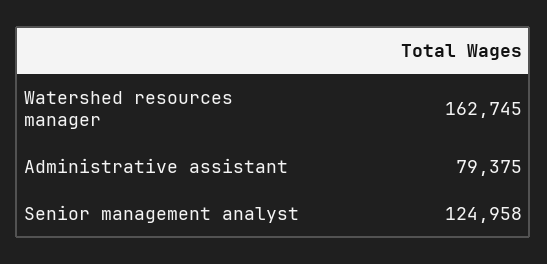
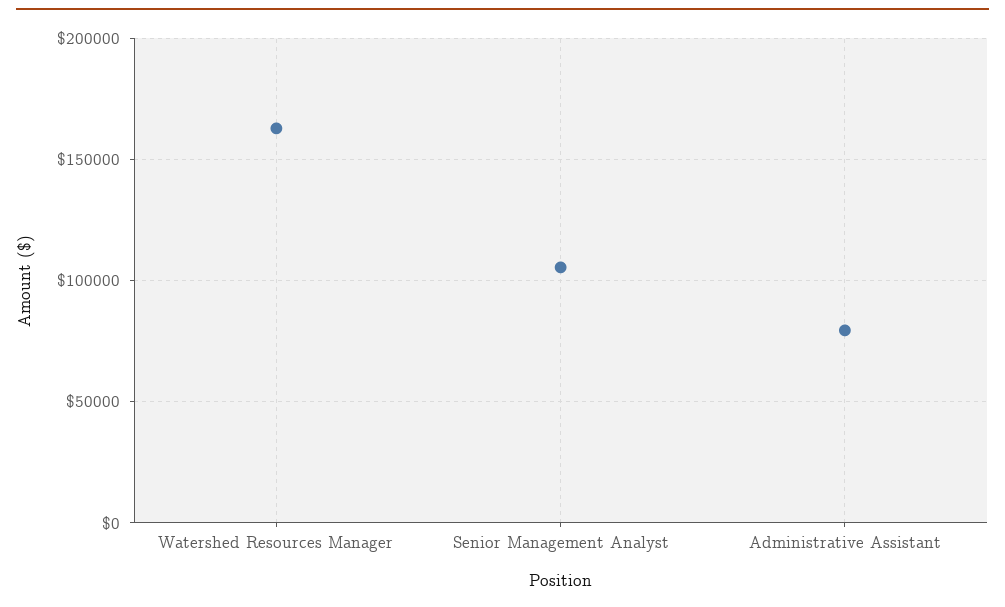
Senior management analyst: 124958 -> 105000

